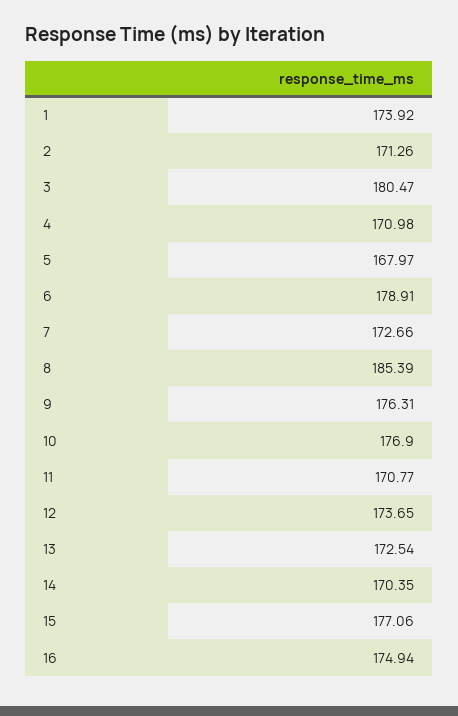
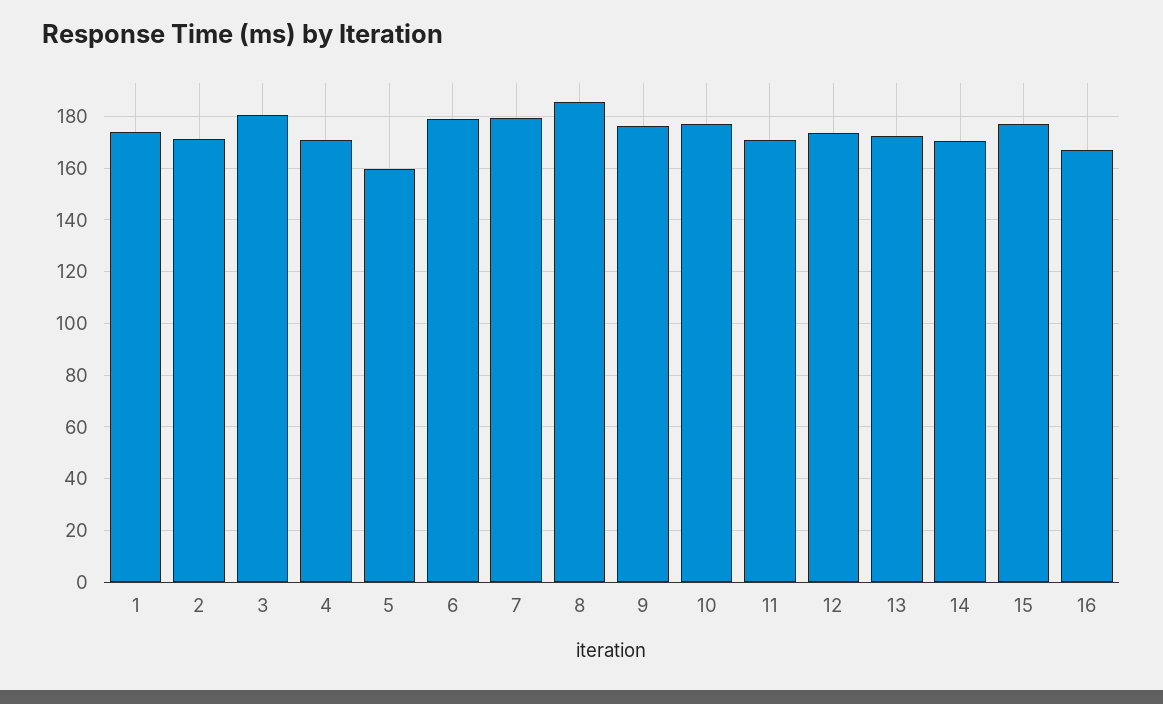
5: 167.97 -> 160
7: 172.66 -> 180
16: 174.94 -> 167.5

